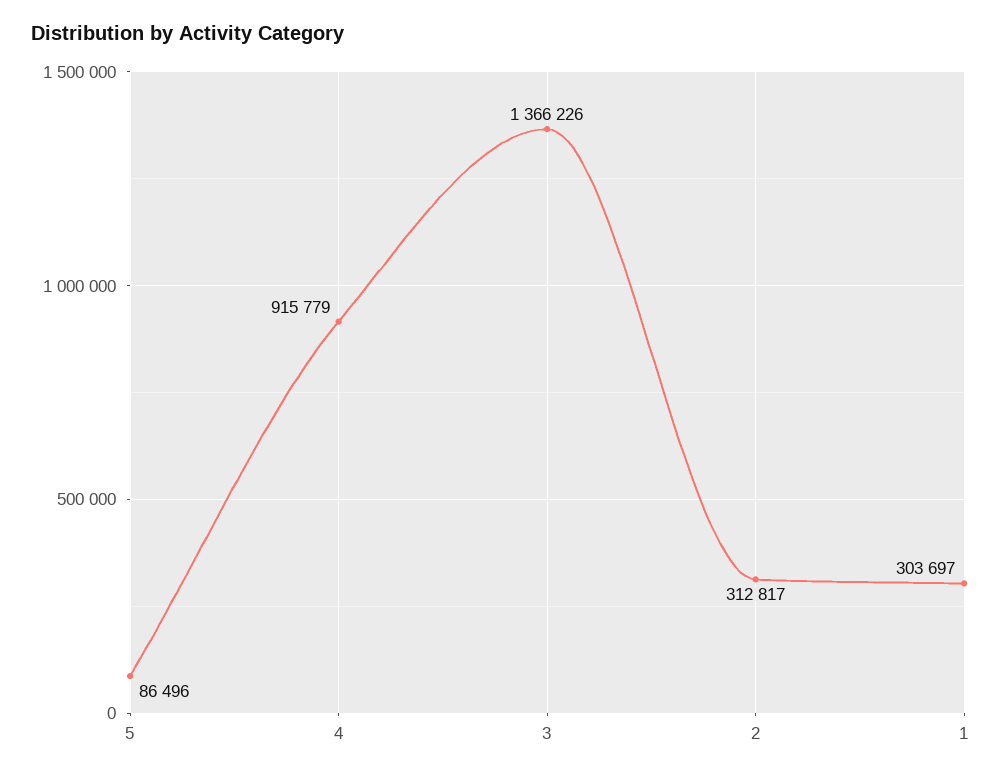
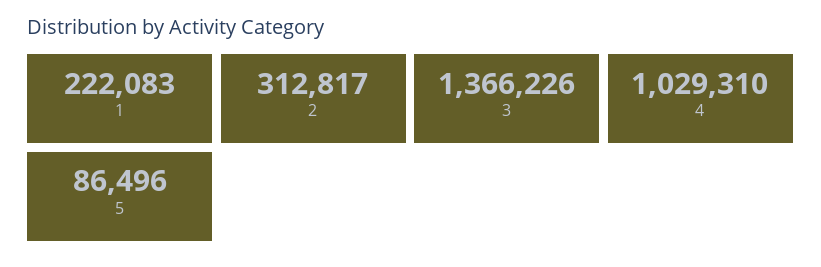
4: 915779 -> 1029310
1: 303697 -> 222083

